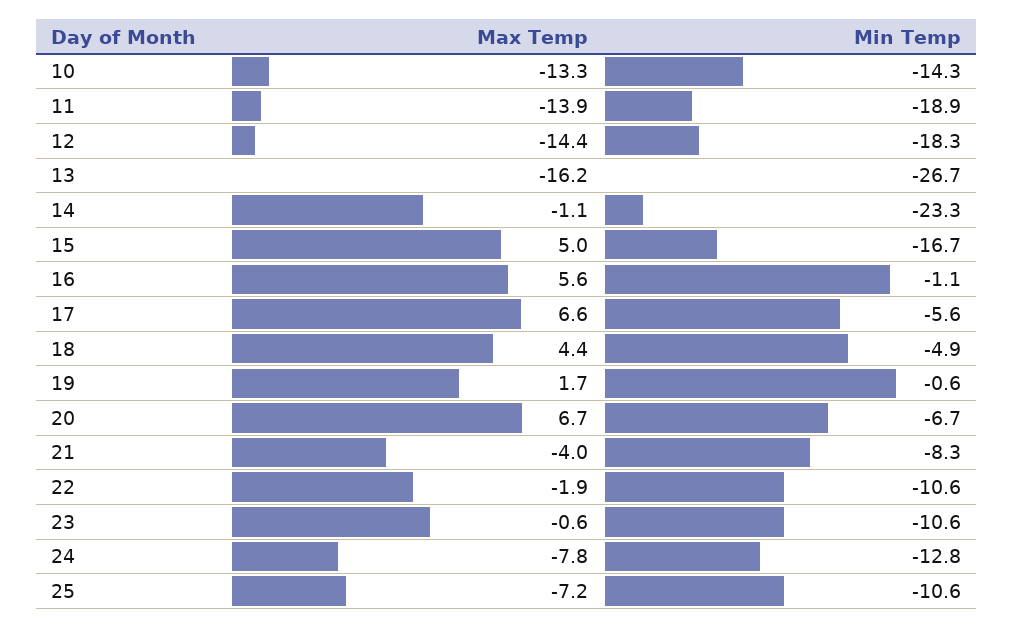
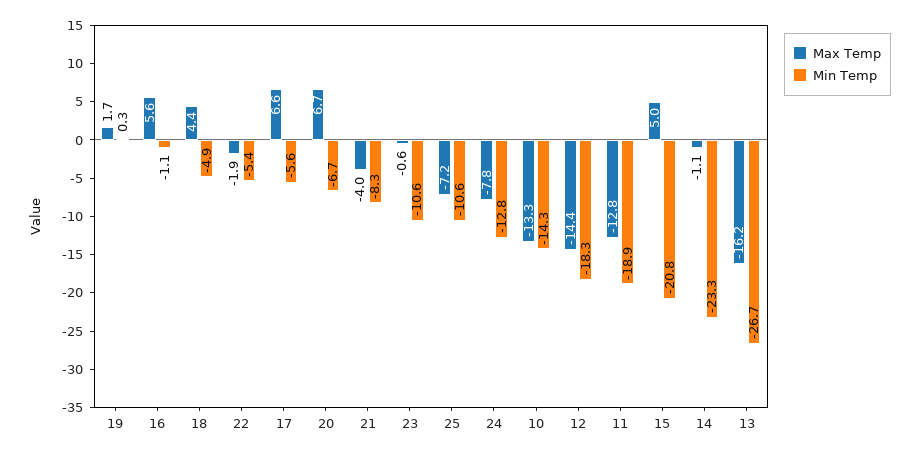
Max Temp, 11: -13.9 -> -12.8
Min Temp, 15: -16.7 -> -20.8
Min Temp, 19: -0.6 -> 0.3
Min Temp, 22: -10.6 -> -5.4

